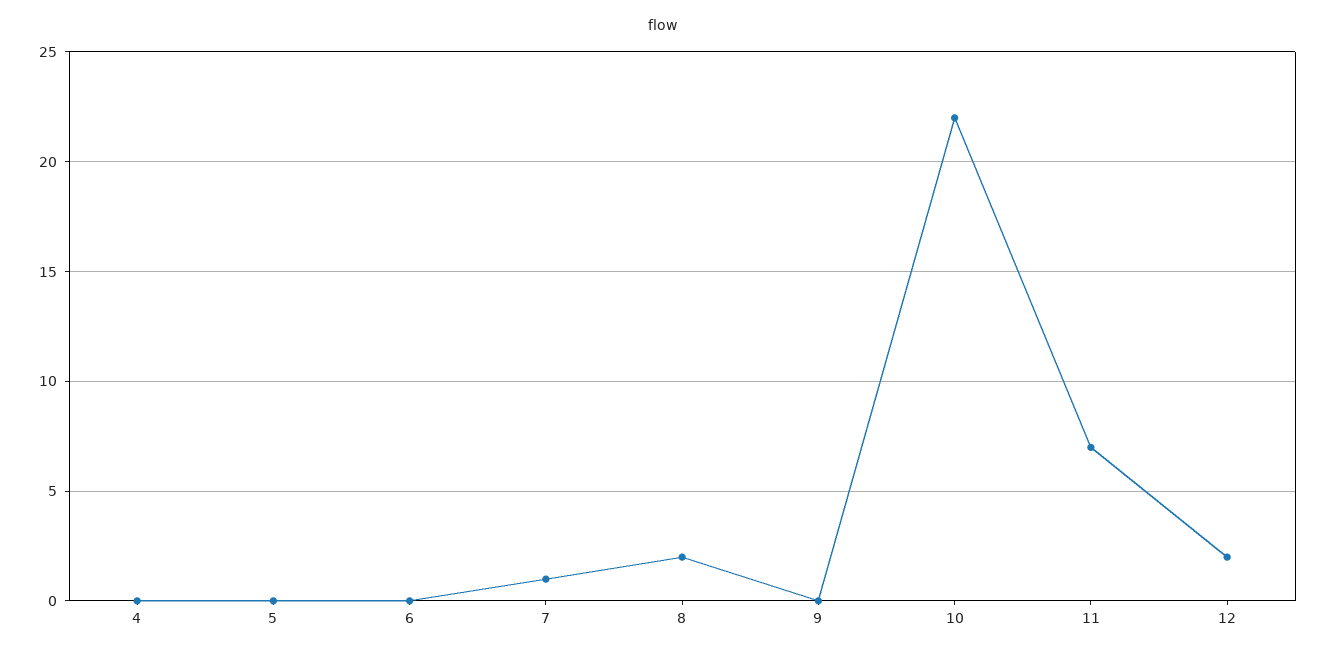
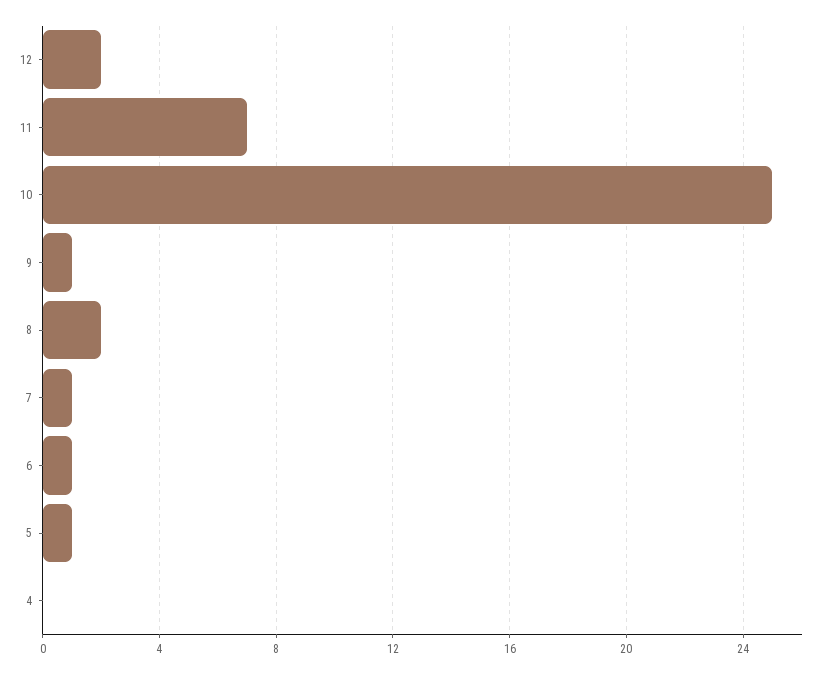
5: 0 -> 1
6: 0 -> 1
9: 0 -> 1
10: 22 -> 25

